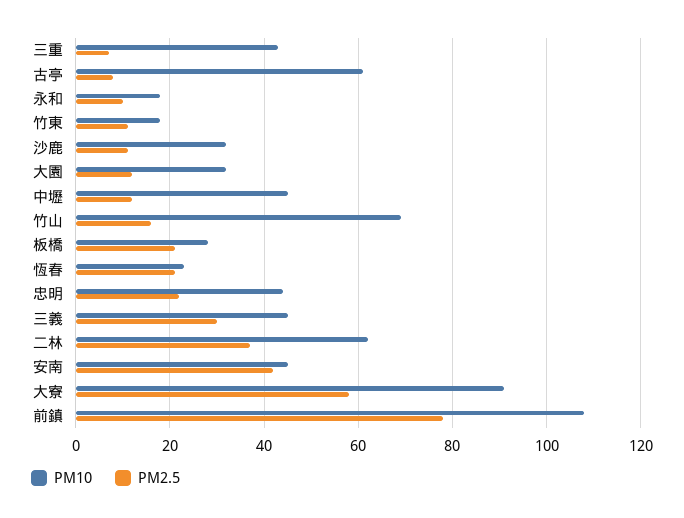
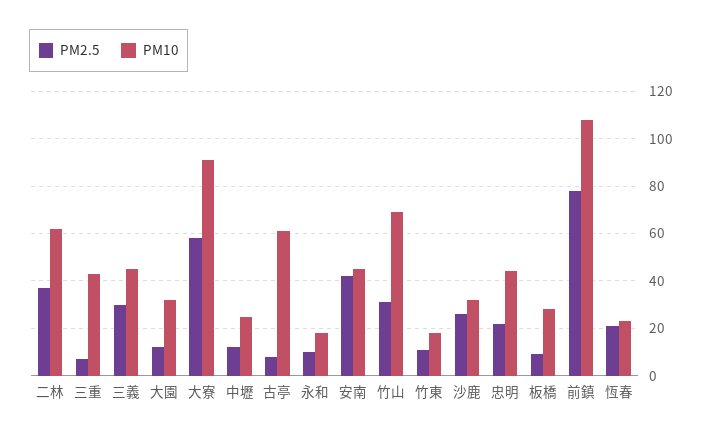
PM2.5, 沙鹿: 10 -> 25
PM10, 中壢: 45 -> 25
PM2.5, 竹山: 15 -> 30
PM2.5, 板橋: 20 -> 10

